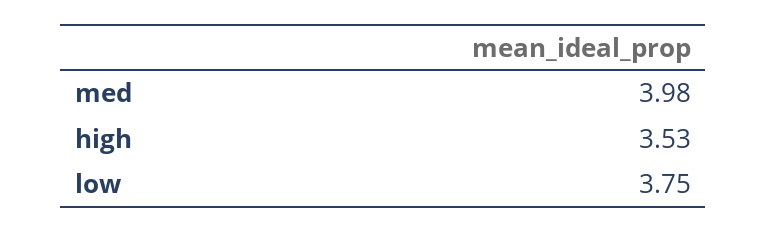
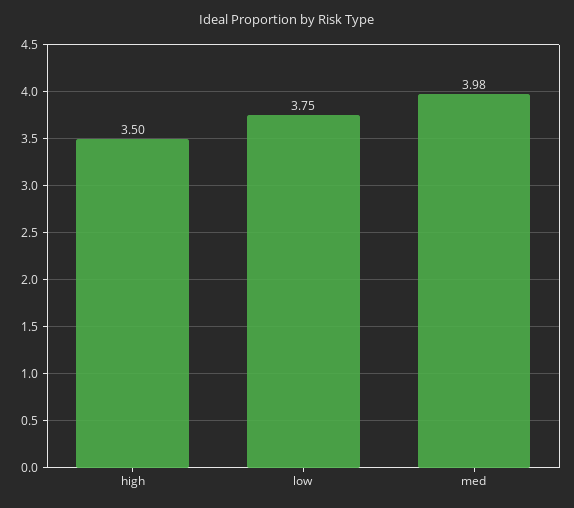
high: 3.53 -> 3.5

